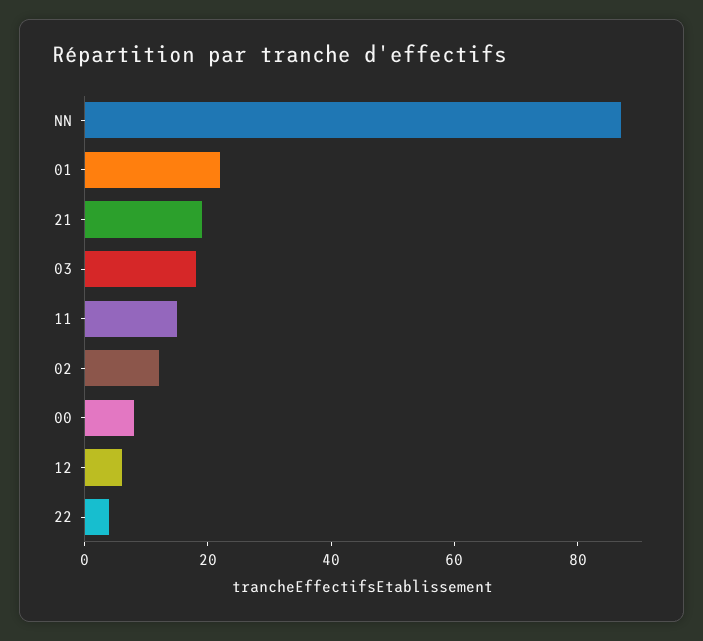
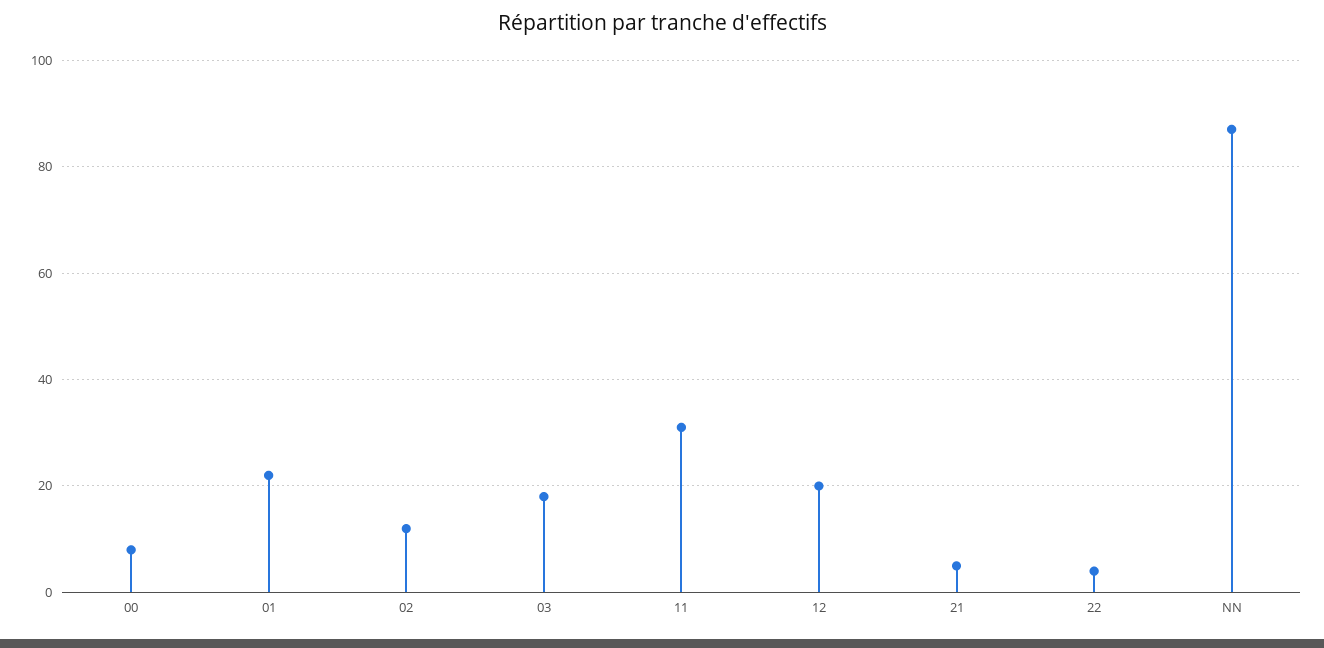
21: 20 -> 5
11: 15 -> 30
12: 5 -> 20

